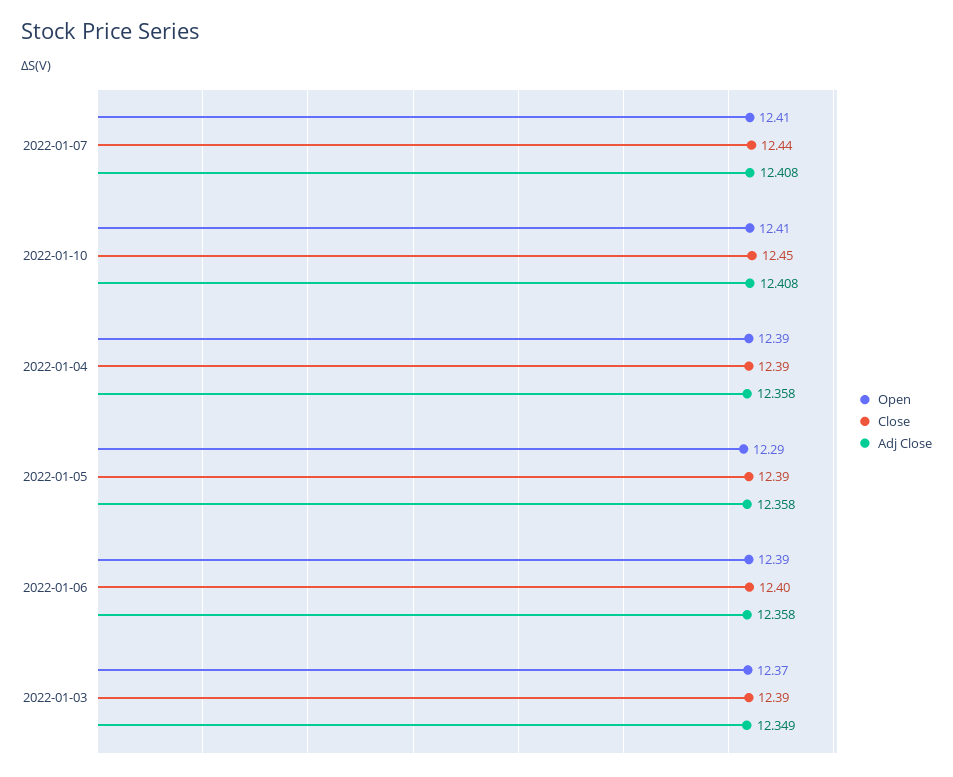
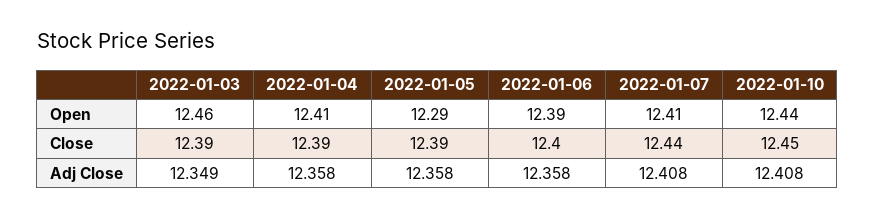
Open, 2022-01-10: 12.41 -> 12.44
Open, 2022-01-04: 12.39 -> 12.41
Open, 2022-01-03: 12.37 -> 12.46

